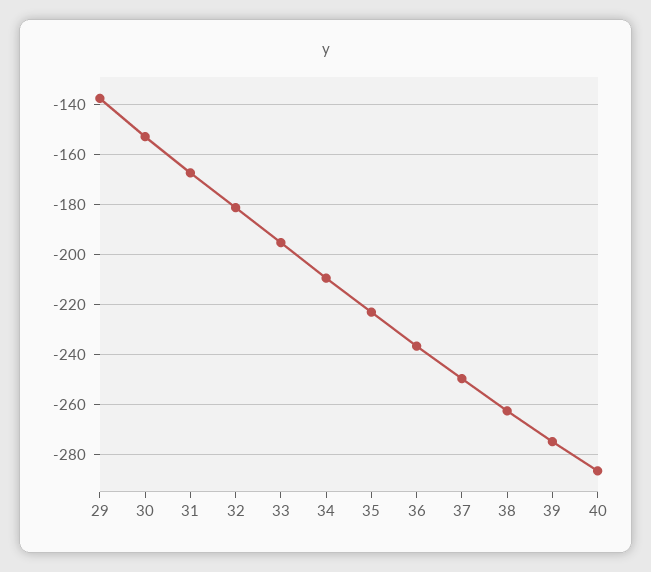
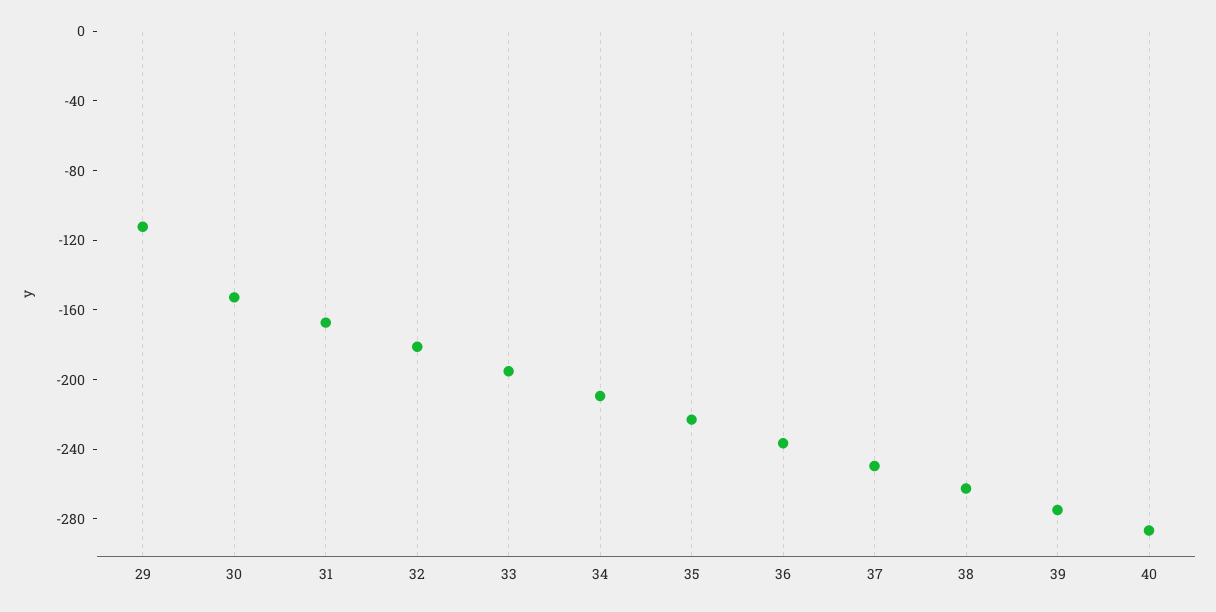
29: -137.5 -> -110

